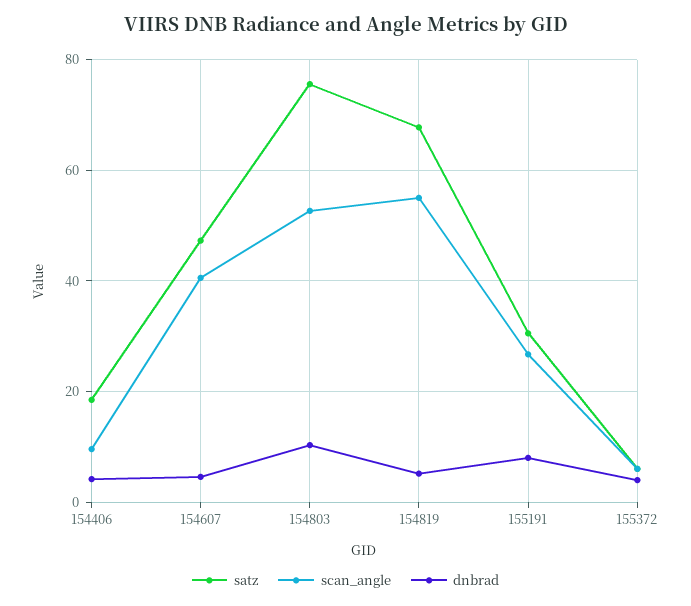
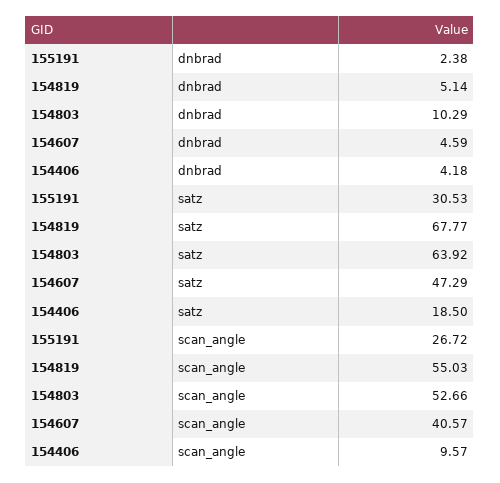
satz, 154803: 76 -> 63.92
dnbrad, 155191: 8 -> 2.38
satz, 155372: 6 -> none
scan_angle, 155372: 6 -> none
dnbrad, 155372: 4 -> none

